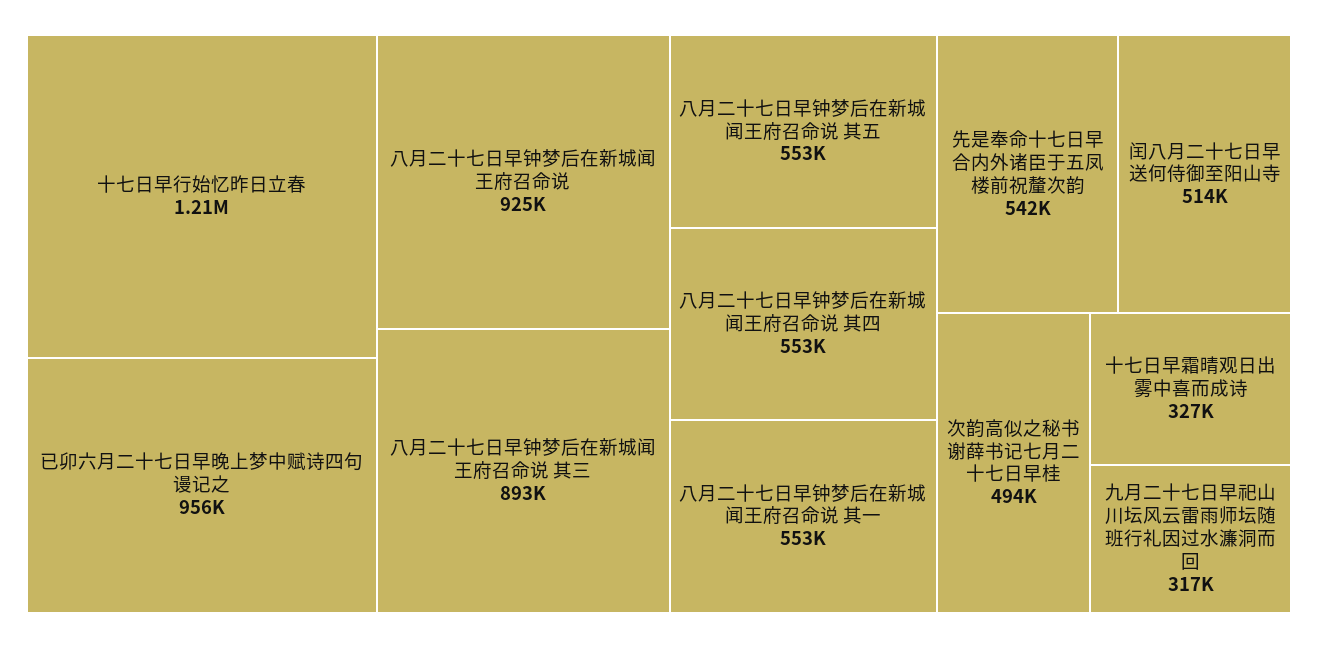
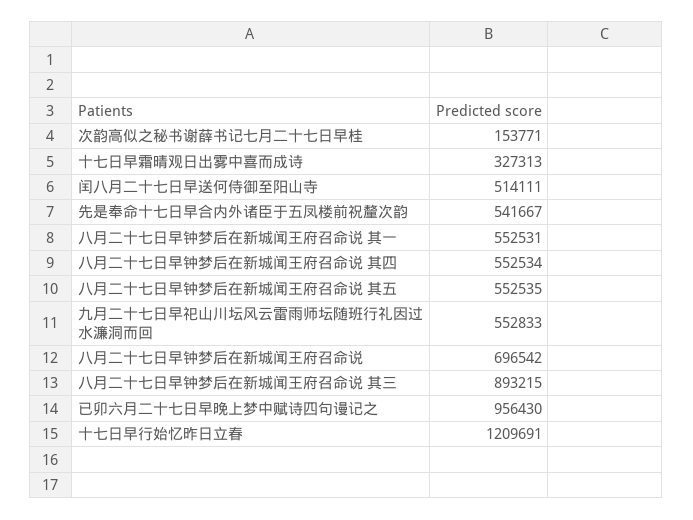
八月二十七日早钟梦后在新城闻王府召命说: 925000 -> 696542
次韵高似之秘书谢薛书记七月二十七日早桂: 494000 -> 153771
九月二十七日早祀山川坛风云雷雨师坛随班行礼因过水濂洞而回: 317000 -> 552833

